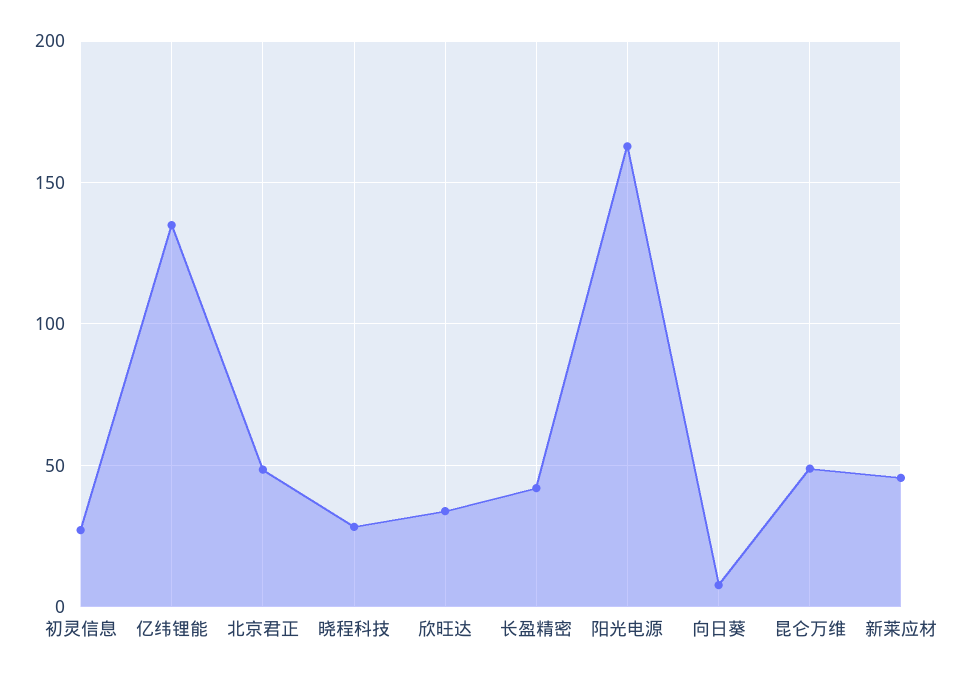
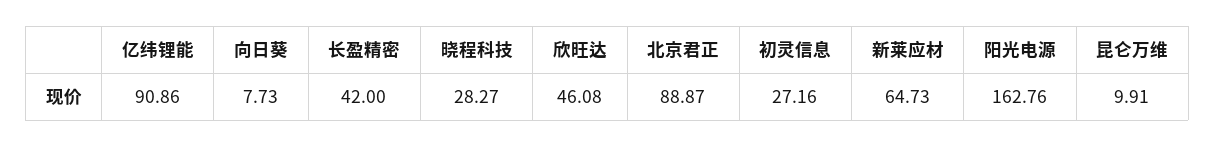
亿纬锂能: 135 -> 90.86
北京君正: 50 -> 88.87
欣旺达: 35 -> 46.08
昆仑万维: 50 -> 9.91
新莱应材: 45 -> 64.73

